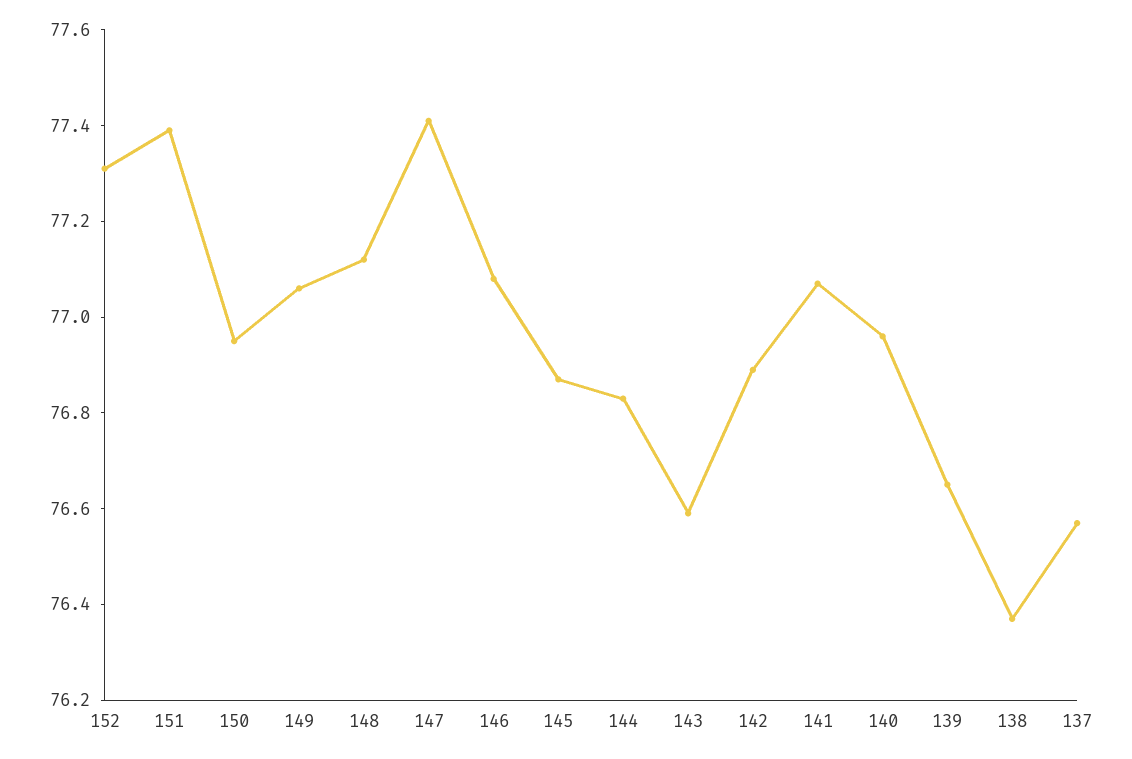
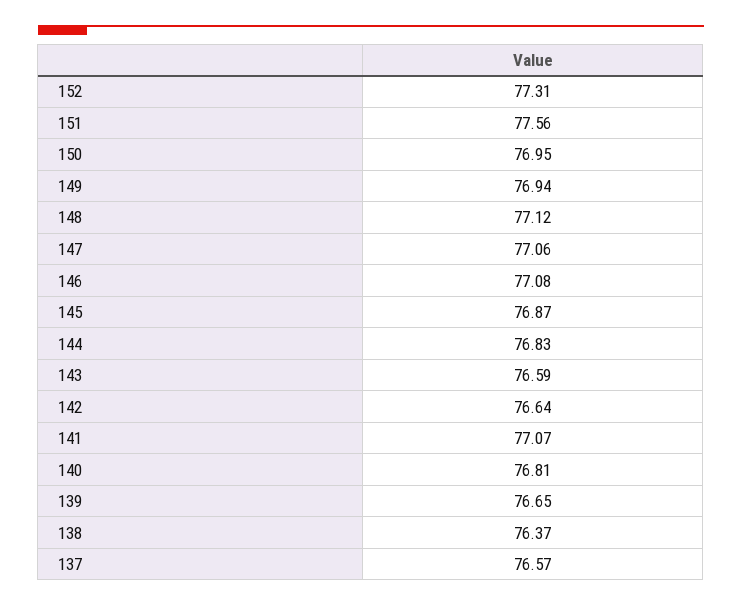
151: 77.4 -> 77.56
149: 77.05 -> 76.94
147: 77.4 -> 77.06
142: 76.9 -> 76.64
140: 76.95 -> 76.81

